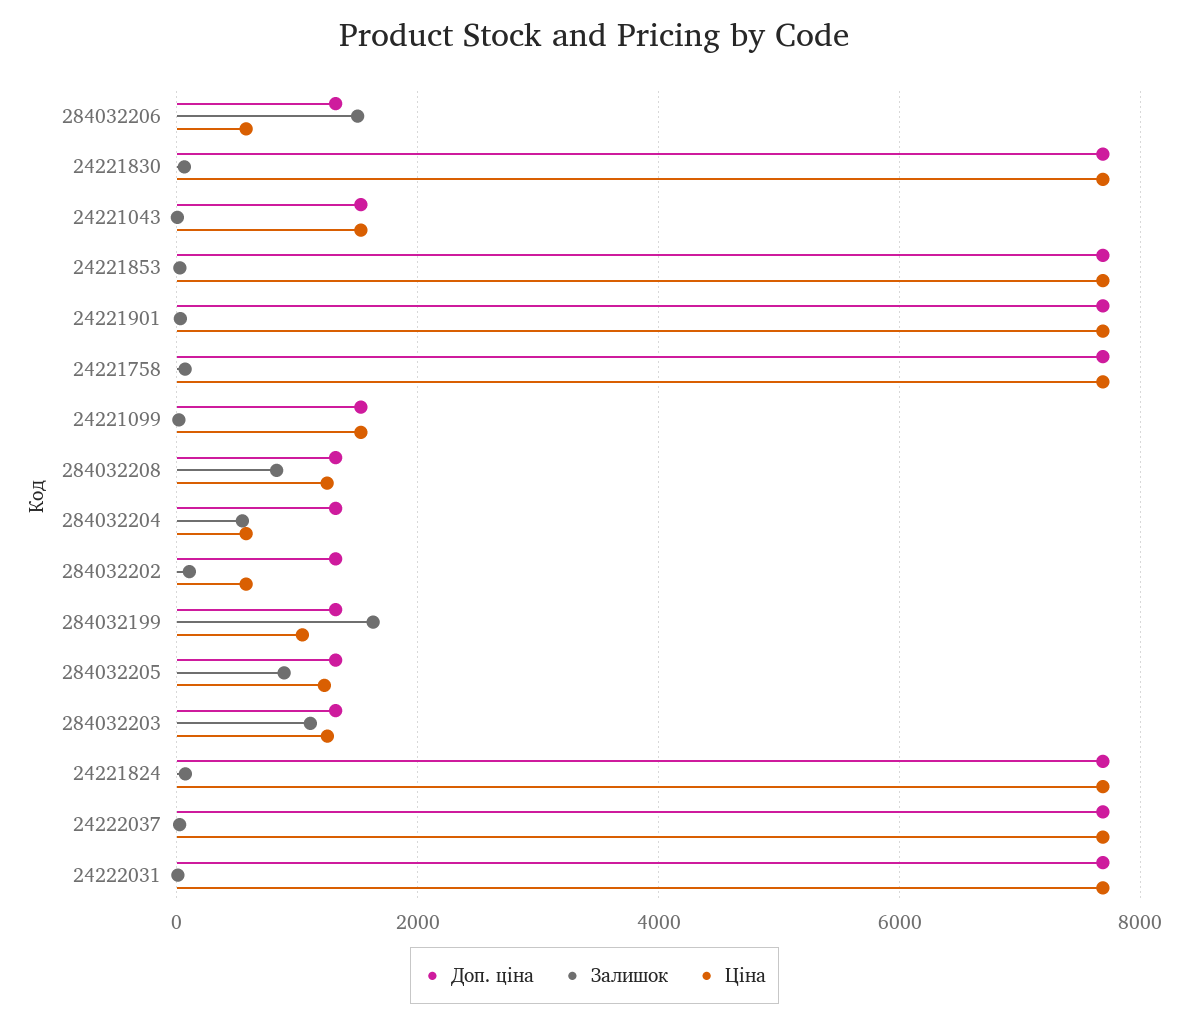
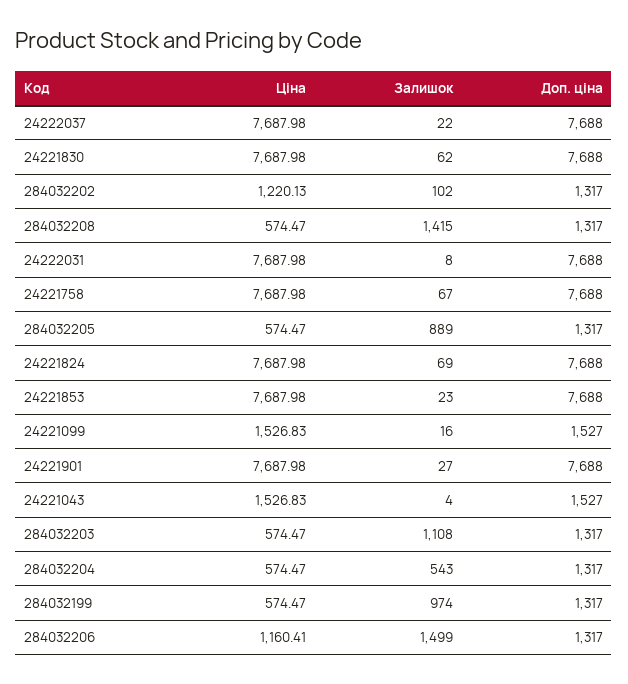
Ціна, 284032206: 600 -> 1160.41
Залишок, 284032208: 800 -> 1415
Ціна, 284032208: 1200 -> 574.47
Ціна, 284032202: 600 -> 1220.13
Залишок, 284032199: 1600 -> 974
Ціна, 284032199: 1000 -> 574.47
Ціна, 284032205: 1200 -> 574.47
Ціна, 284032203: 1200 -> 574.47

